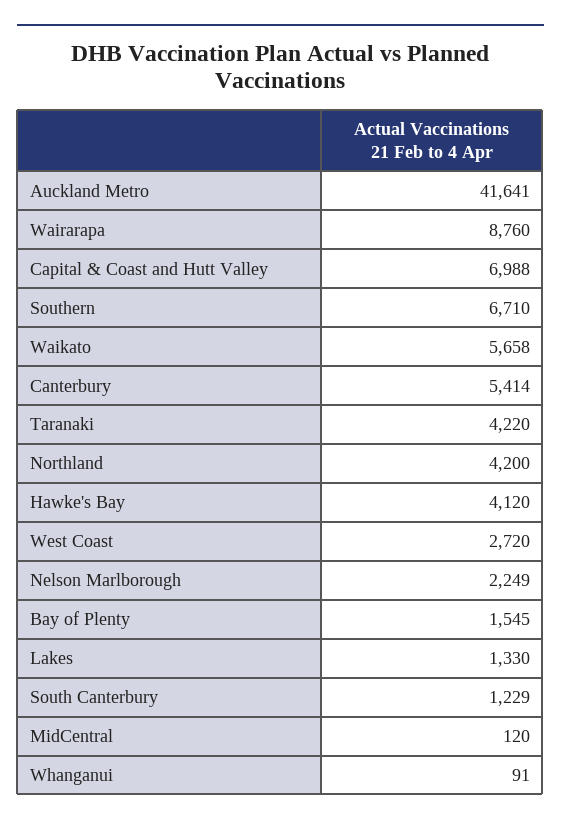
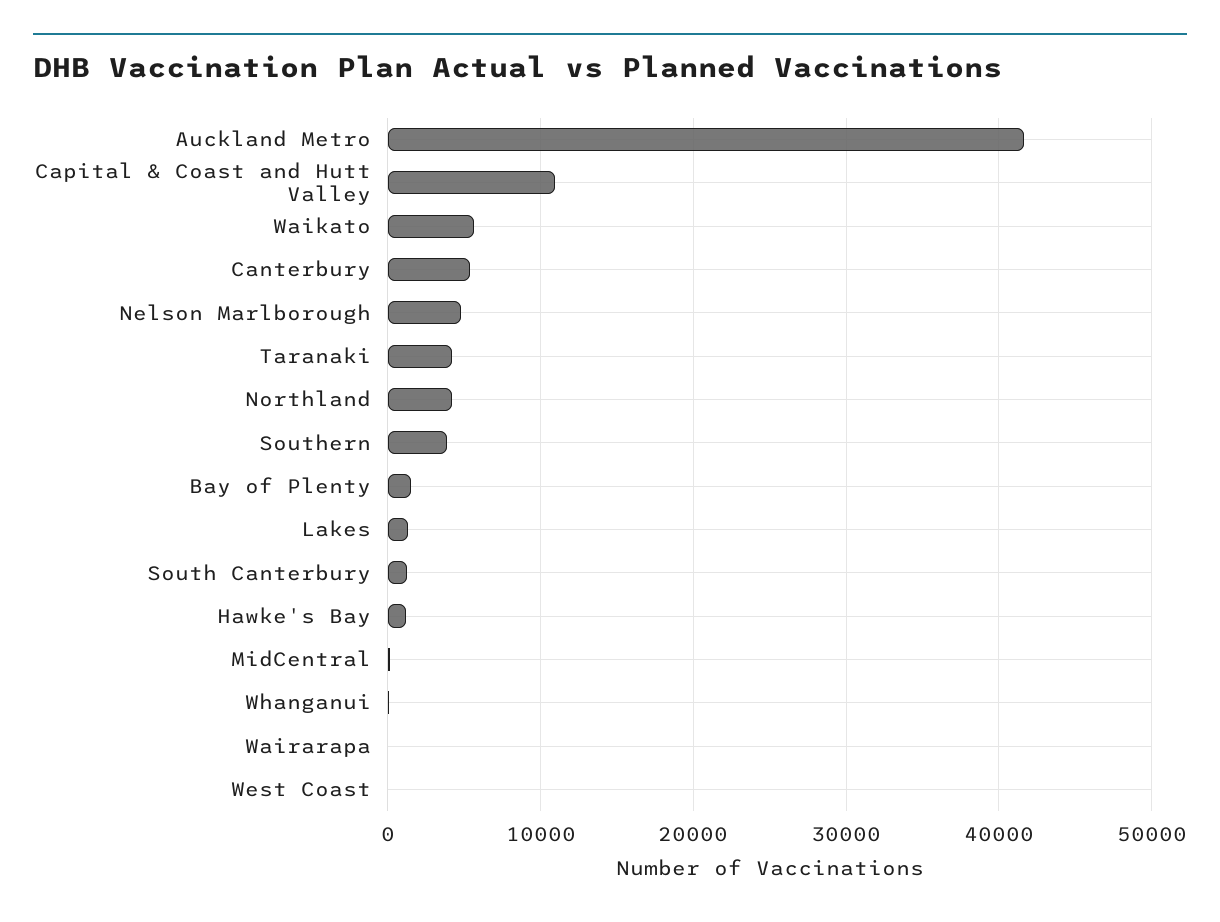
Wairarapa: 8760 -> 0
Capital & Coast and Hutt Valley: 6988 -> 11000
Southern: 6710 -> 4000
Hawke's Bay: 4120 -> 1000
West Coast: 2720 -> 0
Nelson Marlborough: 2249 -> 5000

